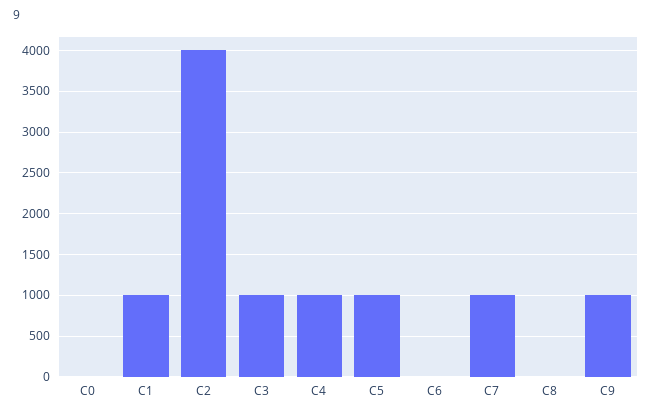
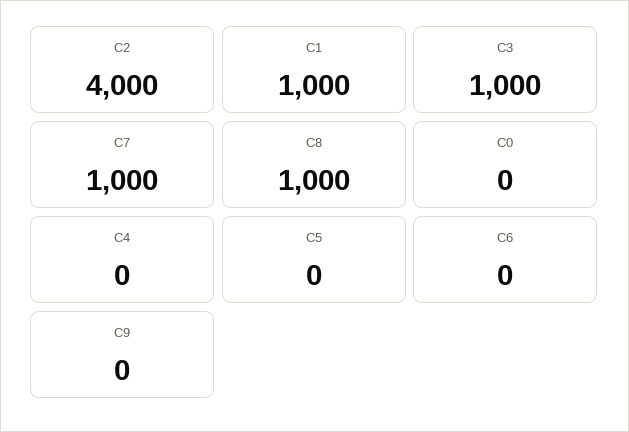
C4: 1000 -> 0
C5: 1000 -> 0
C8: 0 -> 1000
C9: 1000 -> 0

